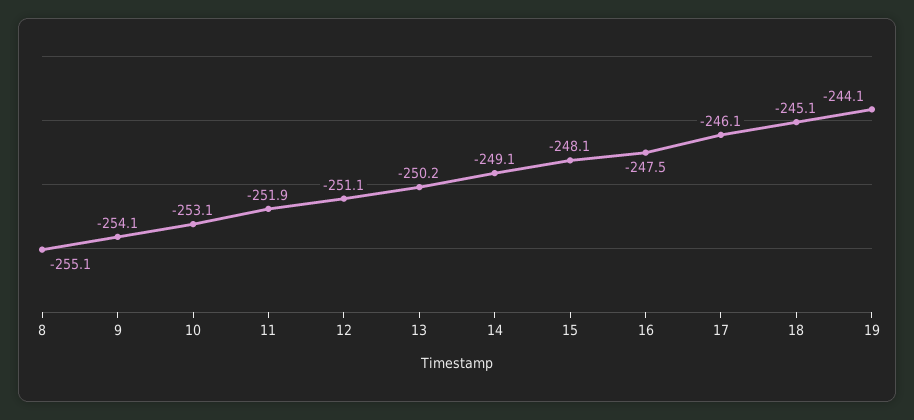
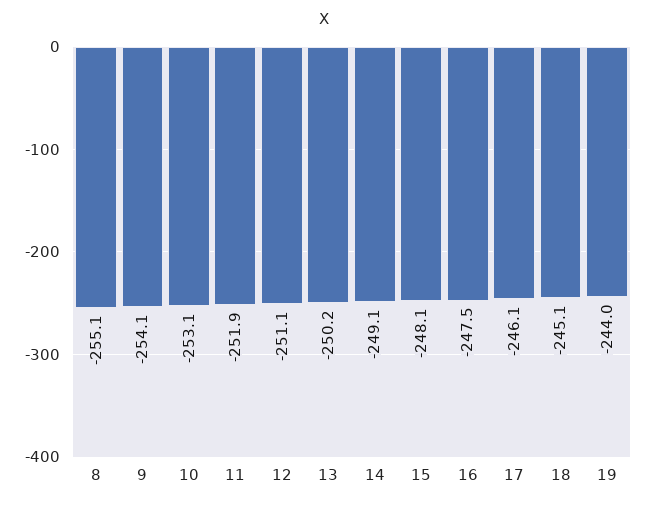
19: -244.1 -> -244

